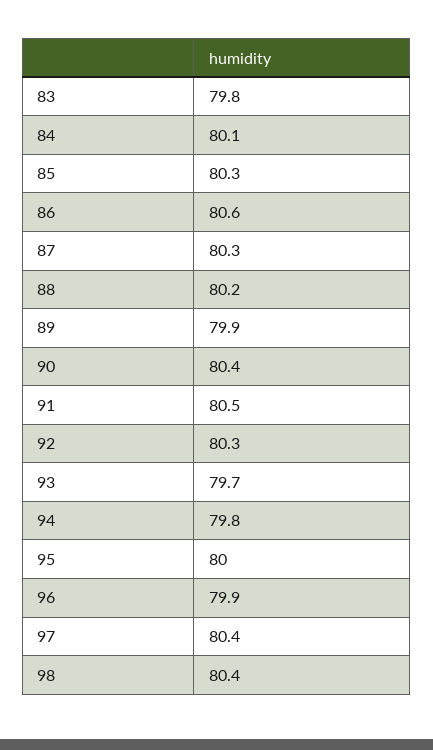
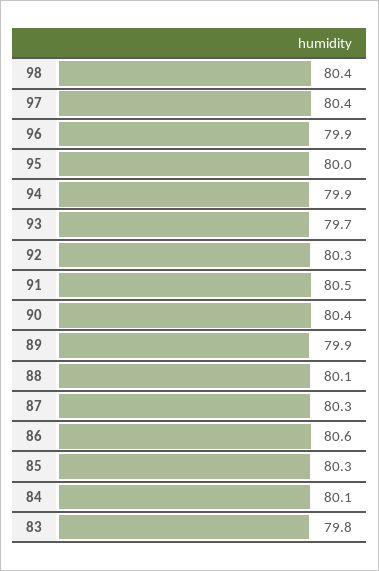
88: 80.2 -> 80.1
94: 79.8 -> 79.9

